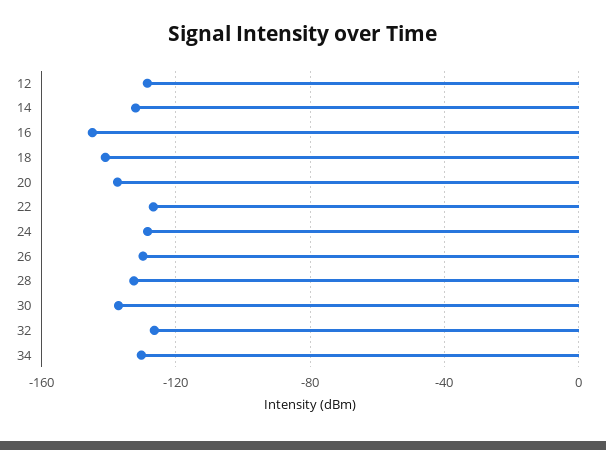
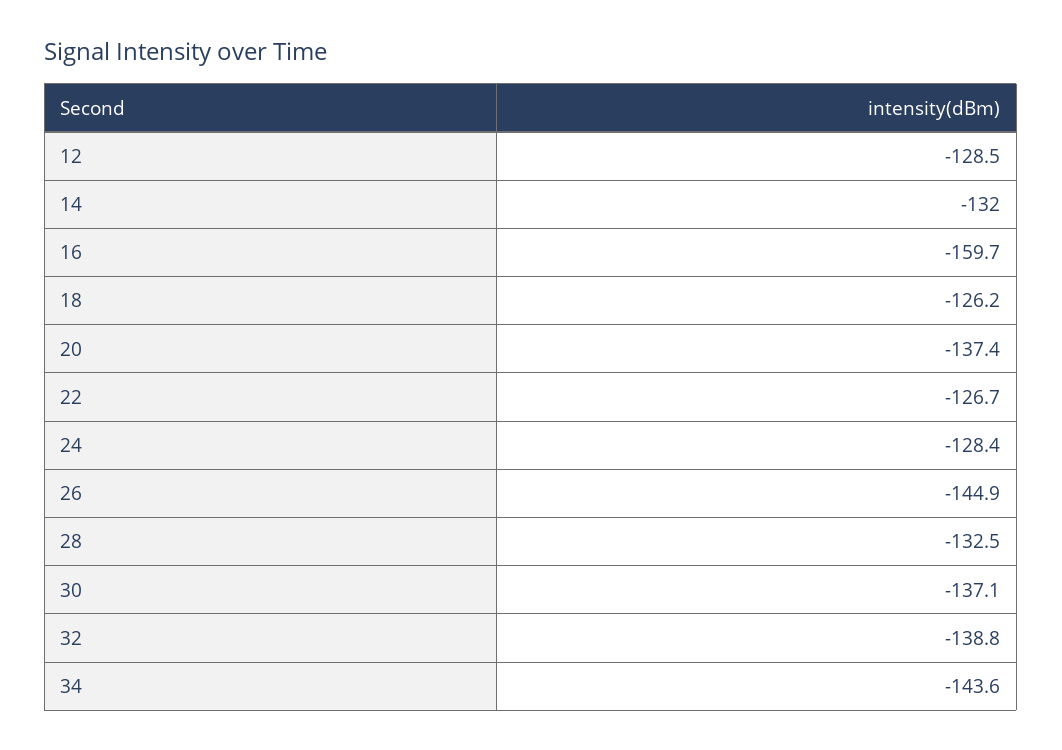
16: -145 -> -159.7
18: -140 -> -126.2
26: -130 -> -144.9
32: -125 -> -138.8
34: -130 -> -143.6

